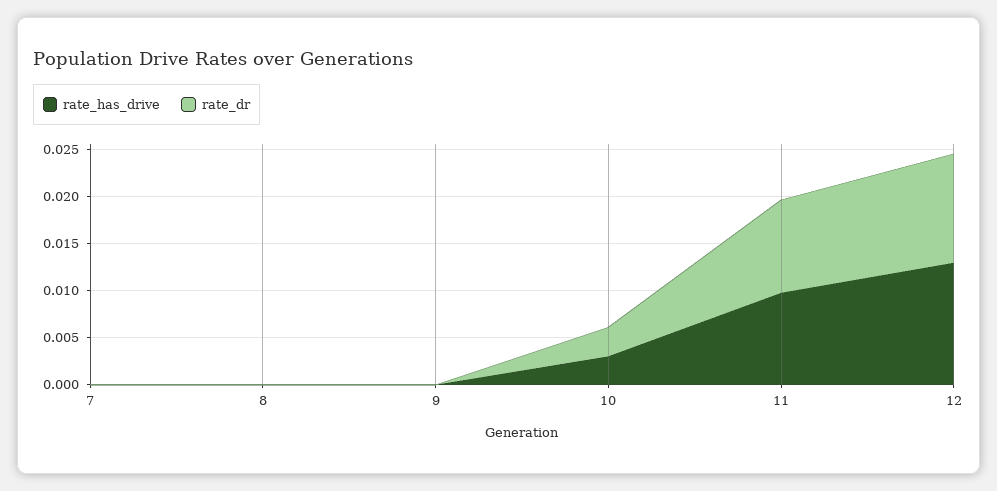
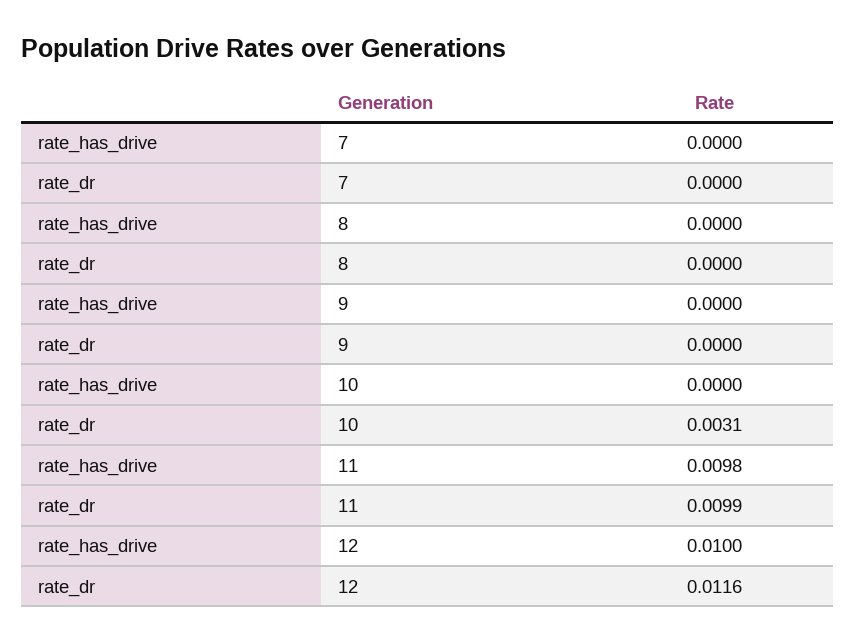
rate_has_drive, 10: 0.003 -> 0
rate_has_drive, 12: 0.013 -> 0.01

